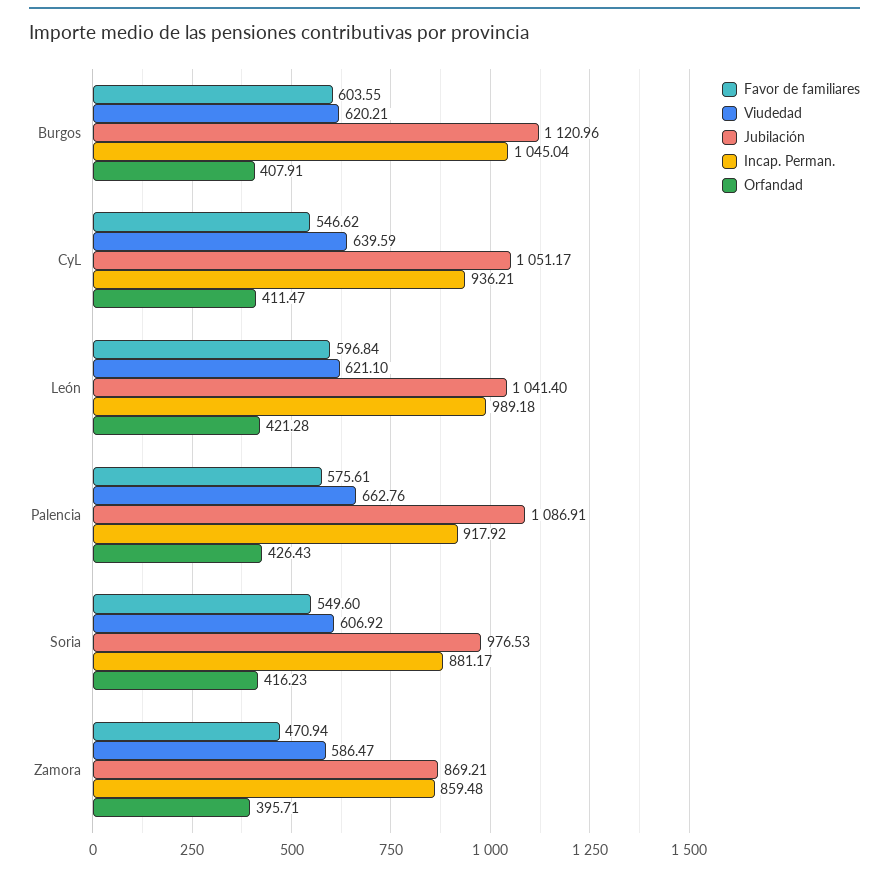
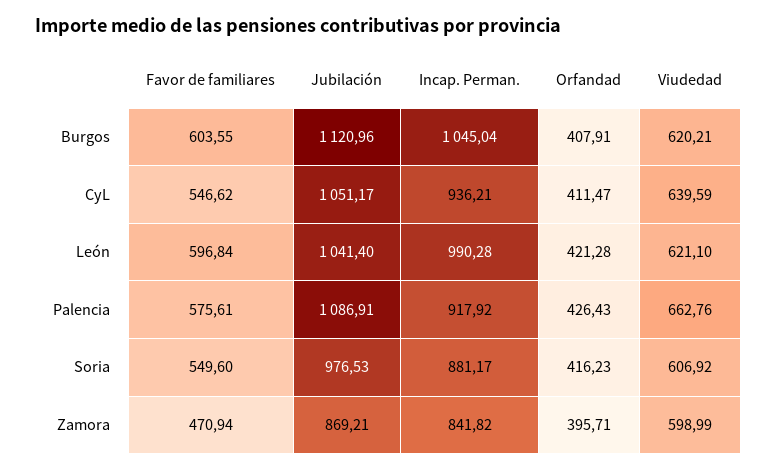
Incap. Perman., León: 989.18 -> 990.28
Viudedad, Zamora: 586.47 -> 598.99
Incap. Perman., Zamora: 859.48 -> 841.82

